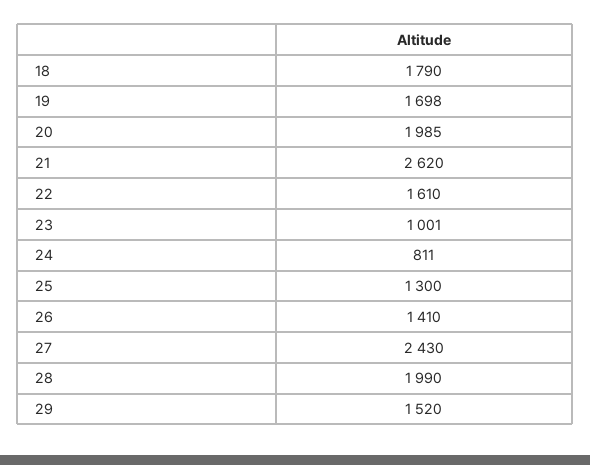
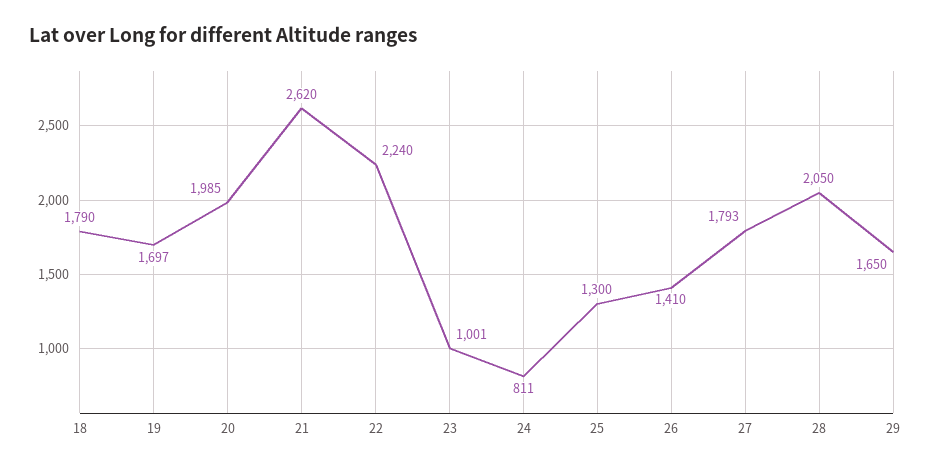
19: 1698 -> 1697
22: 1610 -> 2240
27: 2430 -> 1793
28: 1990 -> 2050
29: 1520 -> 1650

